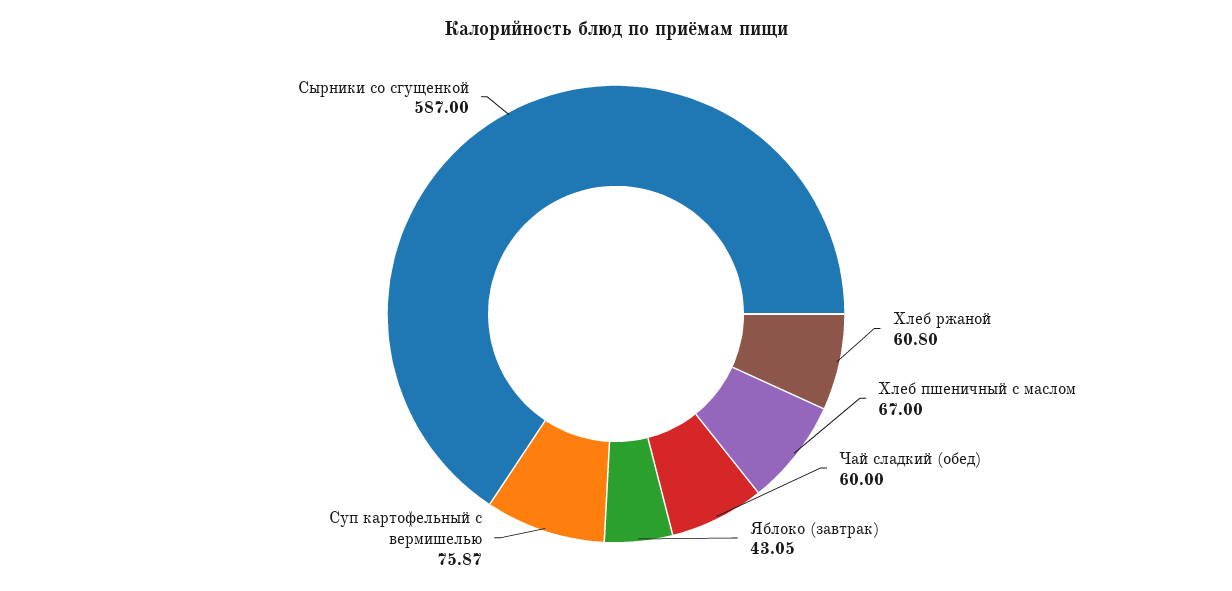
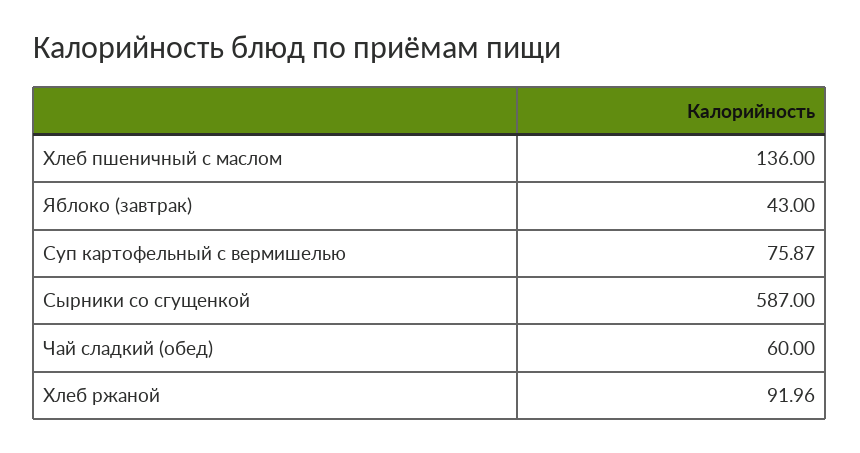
Хлеб ржаной: 60.8 -> 91.96
Хлеб пшеничный с маслом: 67 -> 136
Яблоко (завтрак): 43.05 -> 43

